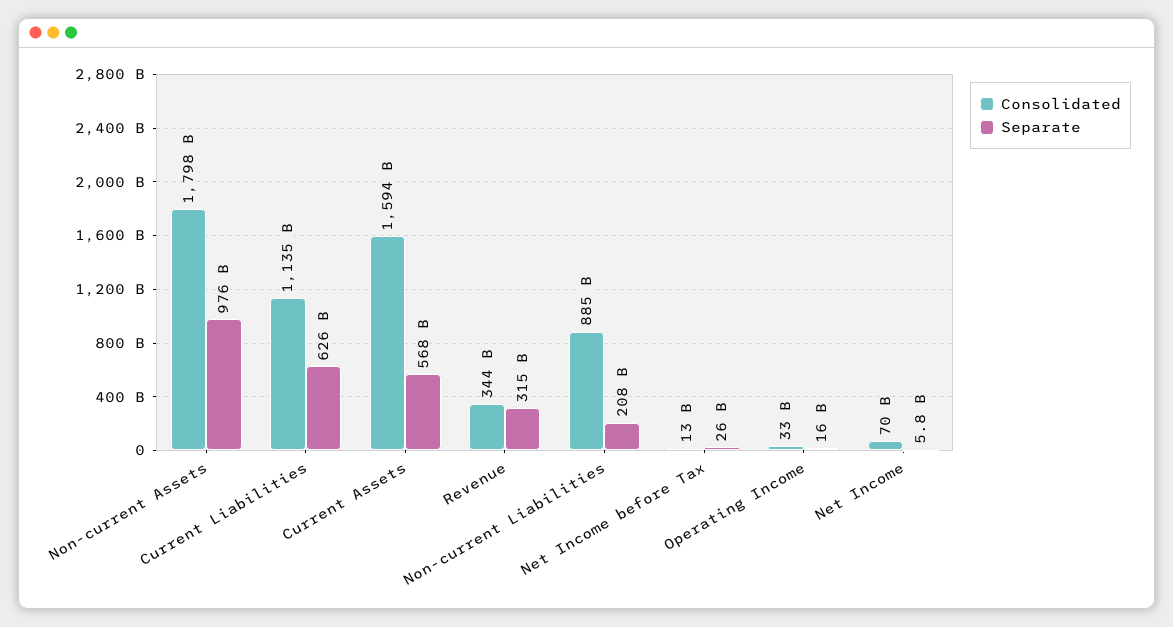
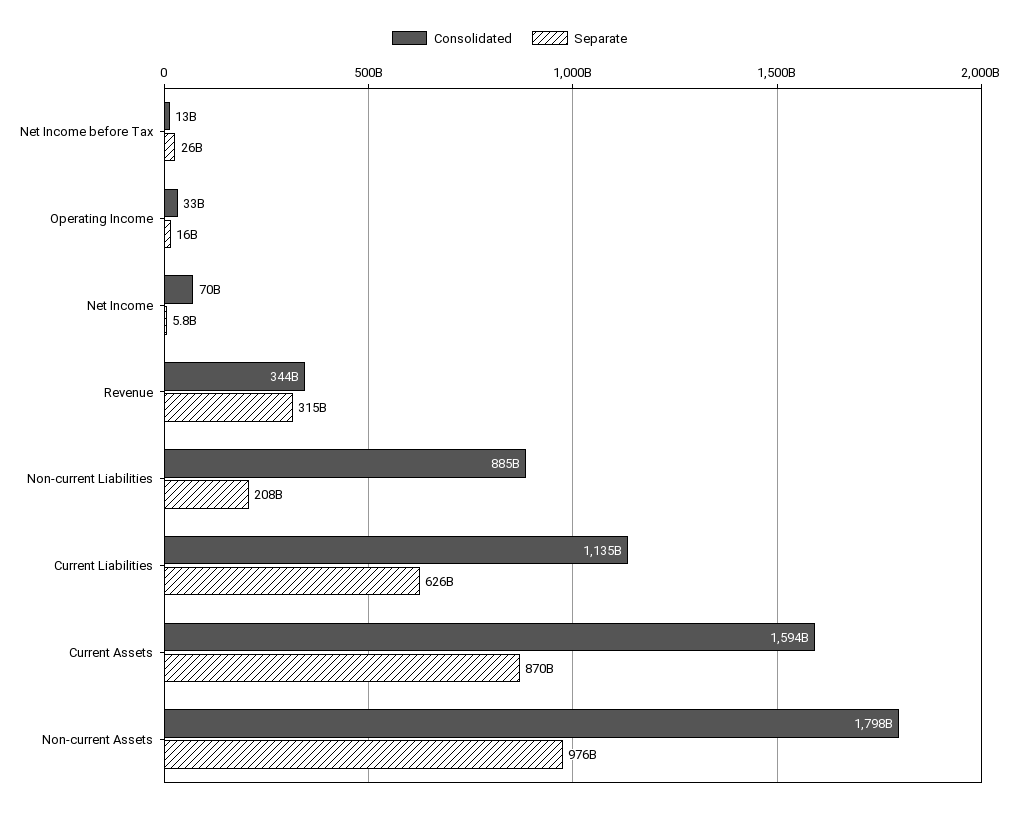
Separate, Current Assets: 568000000000 -> 870000000000

